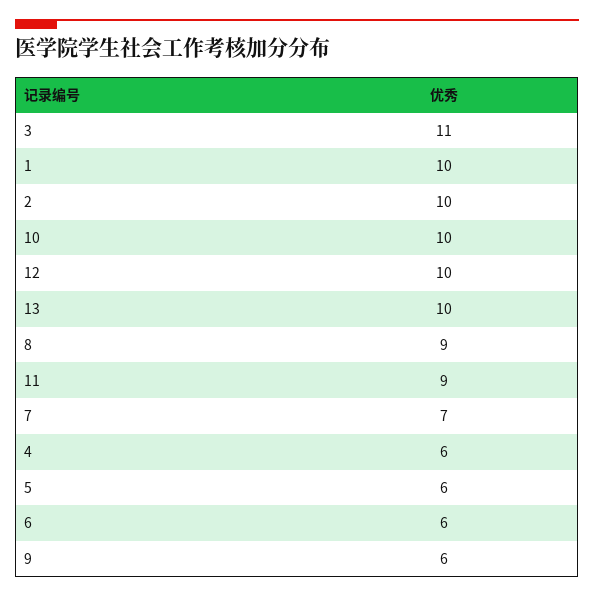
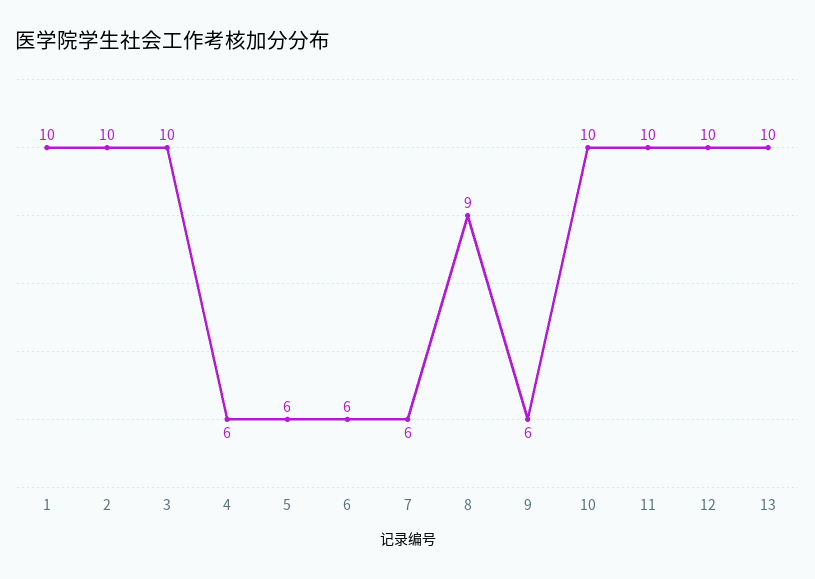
3: 11 -> 10
11: 9 -> 10
7: 7 -> 6

